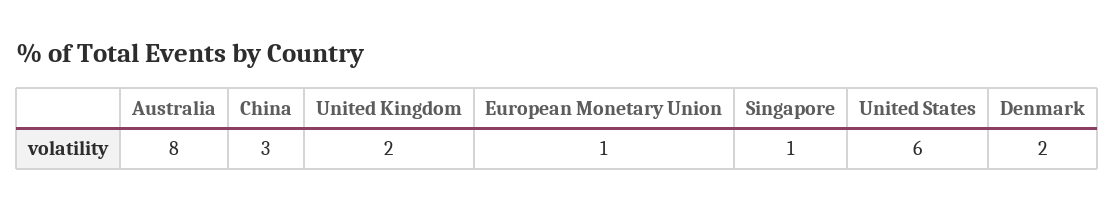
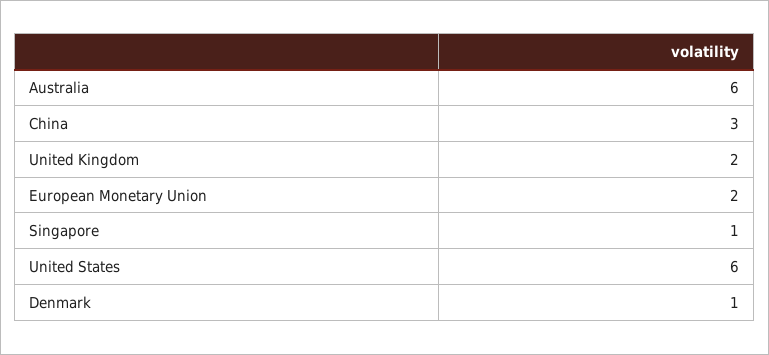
Australia: 8 -> 6
European Monetary Union: 1 -> 2
Denmark: 2 -> 1

